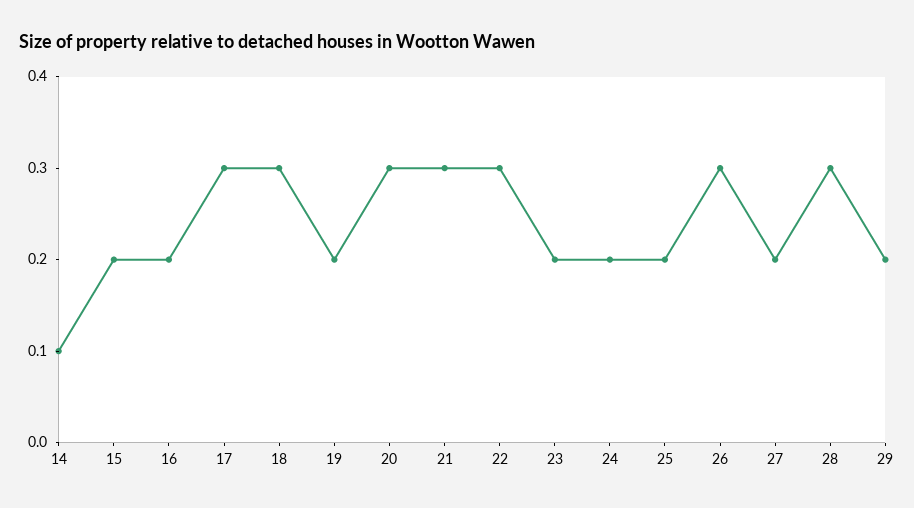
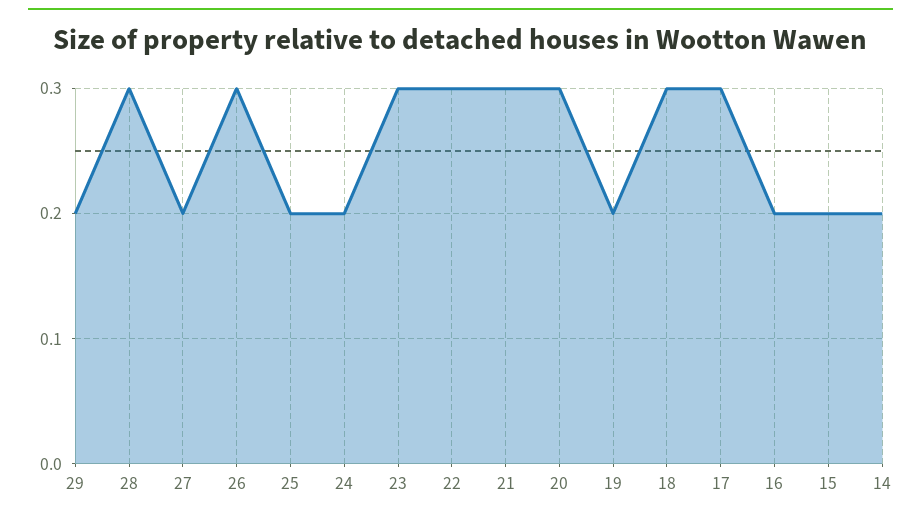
14: 0.1 -> 0.2
23: 0.2 -> 0.3

